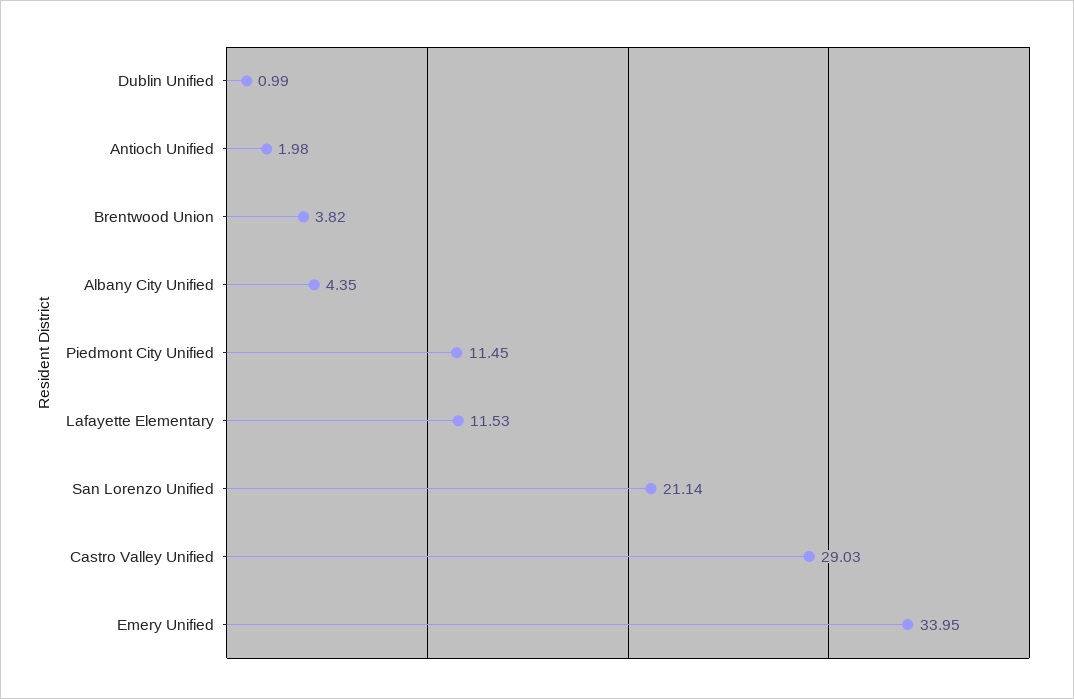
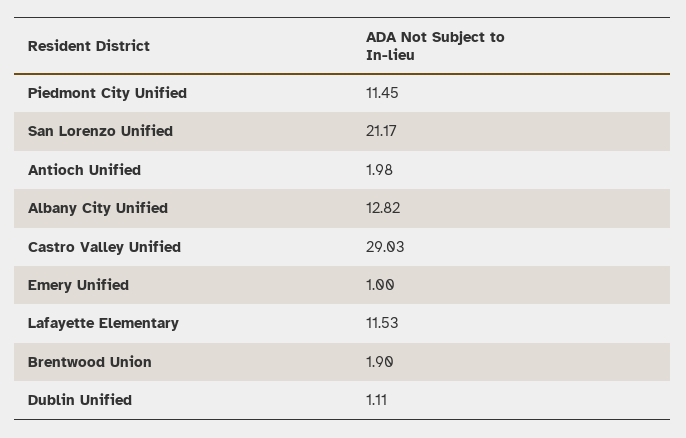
Dublin Unified: 0.99 -> 1.11
Brentwood Union: 3.82 -> 1.9
Albany City Unified: 4.35 -> 12.82
San Lorenzo Unified: 21.14 -> 21.17
Emery Unified: 33.95 -> 1

